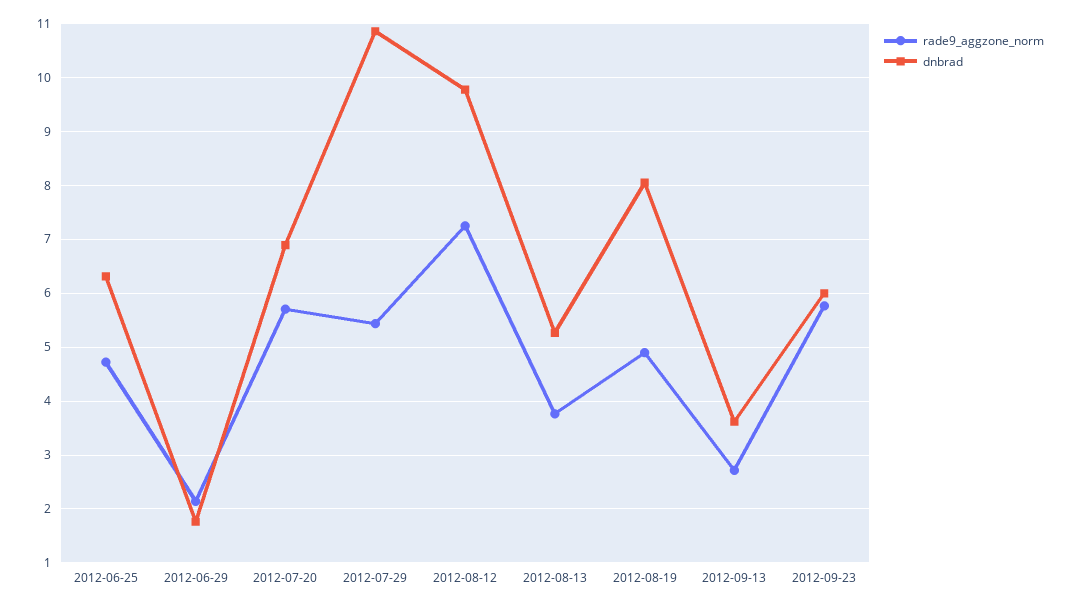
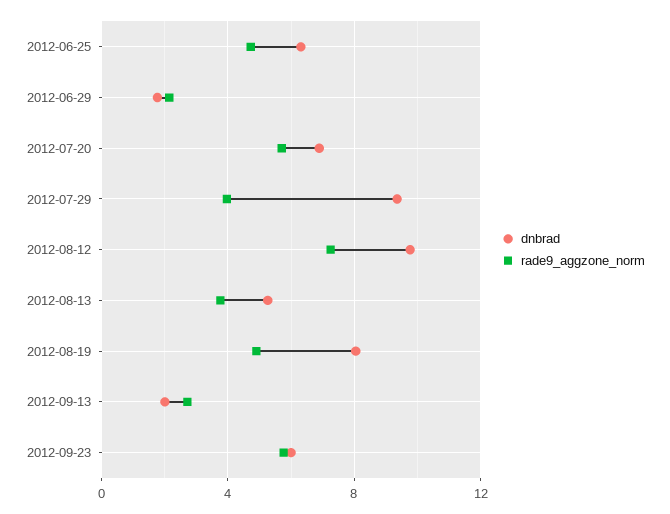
rade9_aggzone_norm, 2012-07-29: 5.4 -> 4
dnbrad, 2012-07-29: 10.8 -> 9.5
dnbrad, 2012-09-13: 3.6 -> 2

